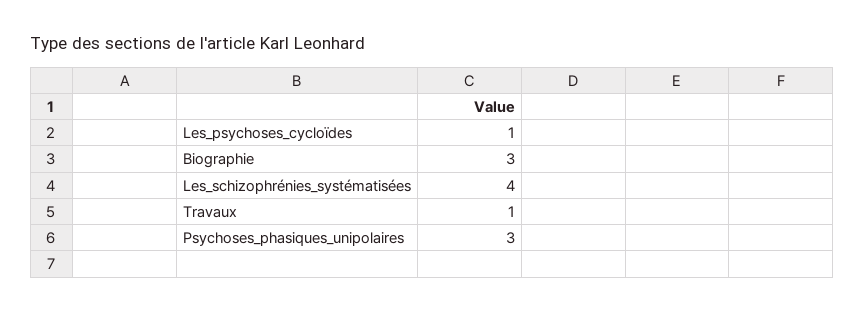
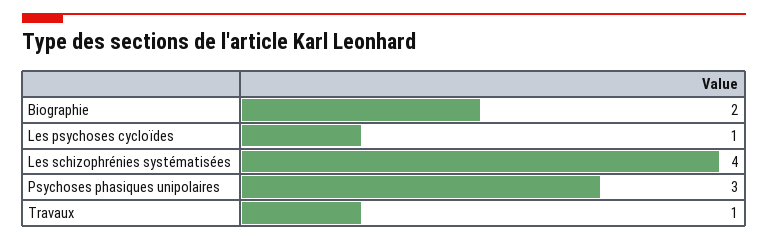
Biographie: 3 -> 2

